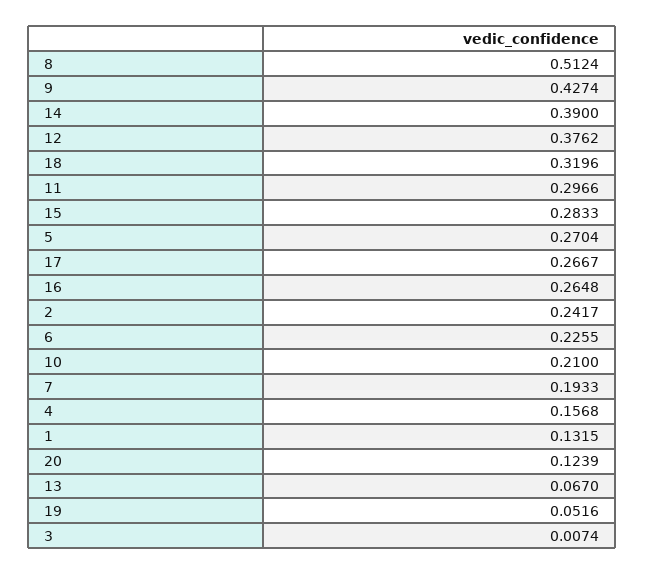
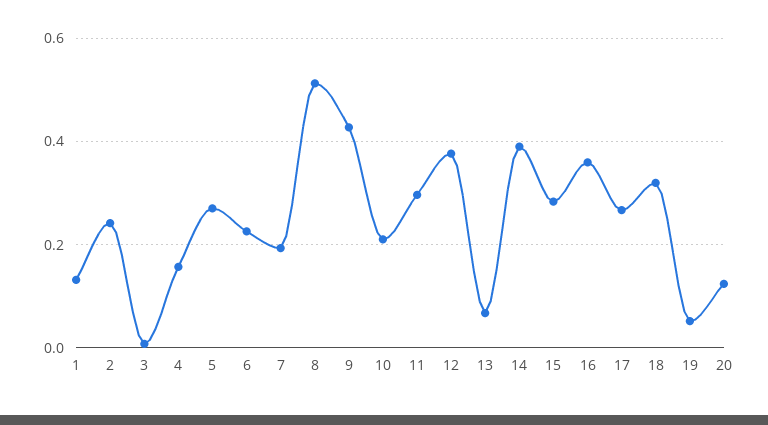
16: 0.2648 -> 0.36

